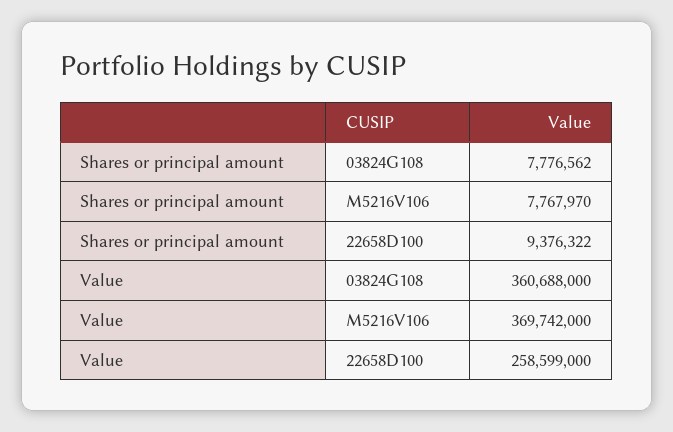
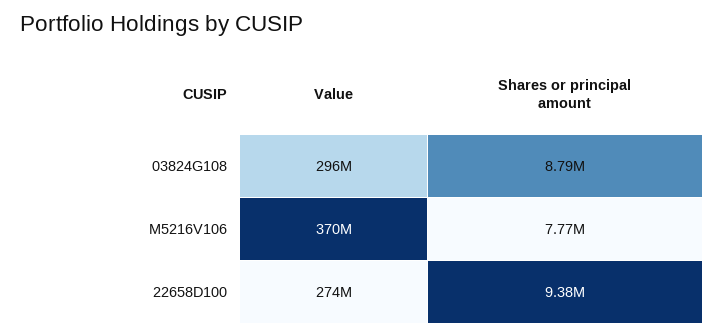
Shares or principal amount, 03824G108: 7776562 -> 8790000
Value, 03824G108: 360688000 -> 296000000
Value, 22658D100: 258599000 -> 274000000

